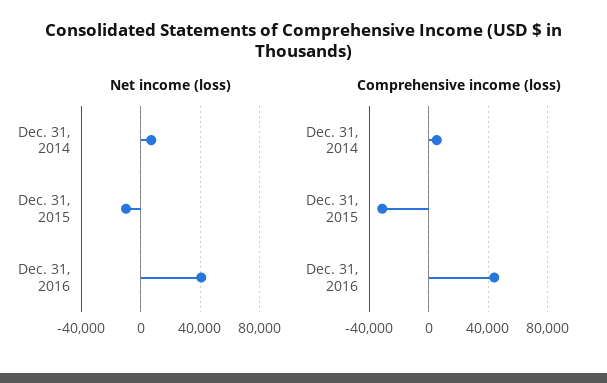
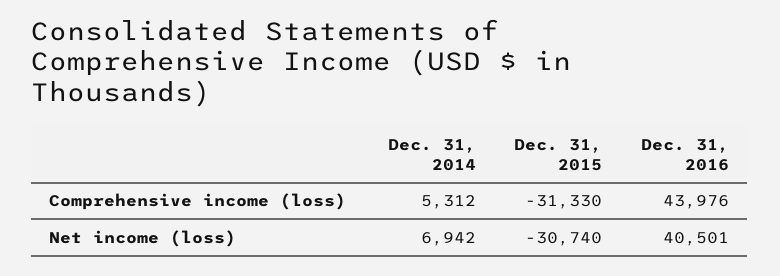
Net income (loss), Dec. 31, 2015: -10000 -> -30740

